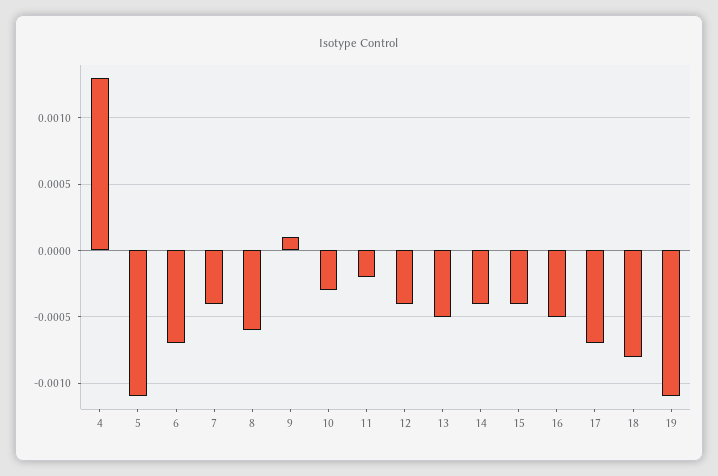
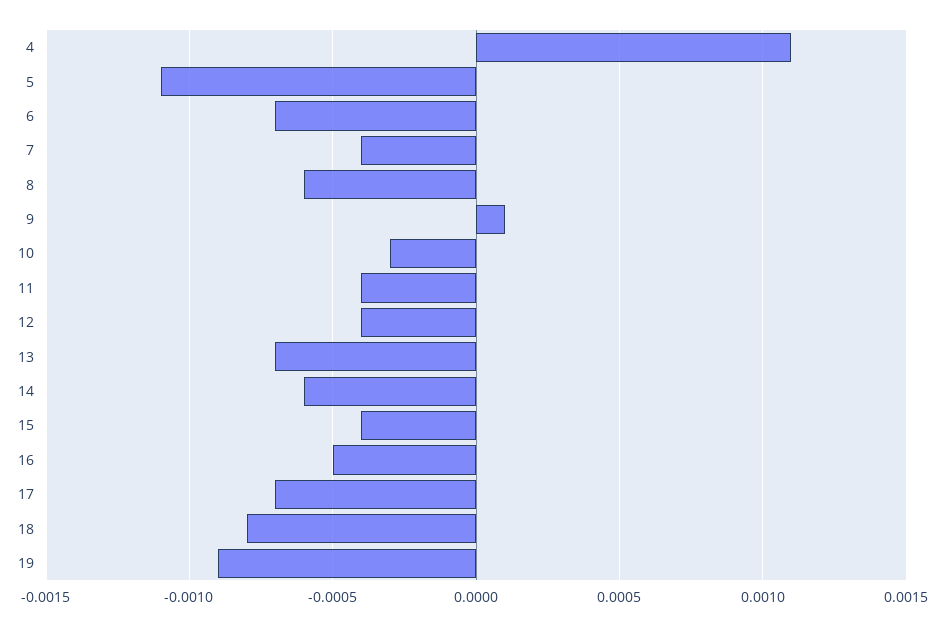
4: 0.0013 -> 0.0011
11: -0.0002 -> -0.0004
13: -0.0005 -> -0.0007
14: -0.0004 -> -0.0006
19: -0.0011 -> -0.0009

